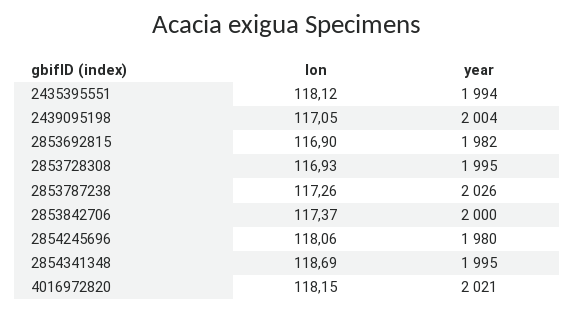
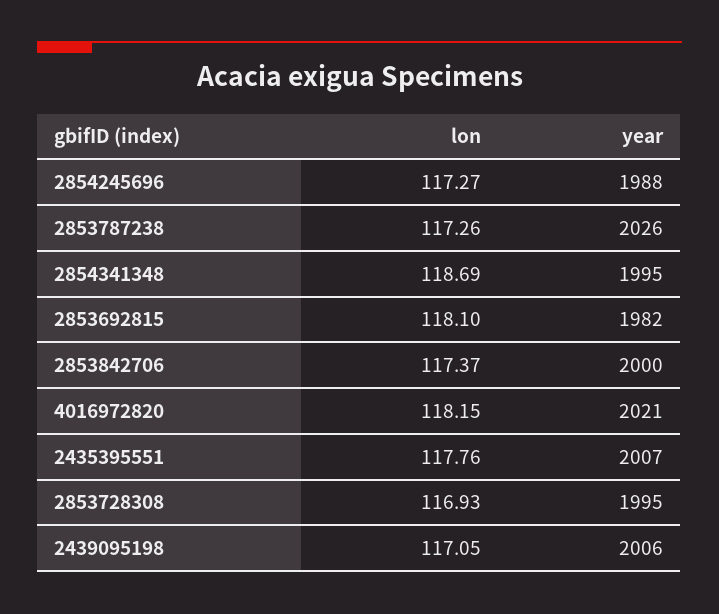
lon, 2435395551: 118.12 -> 117.76
year, 2435395551: 1994 -> 2007
year, 2439095198: 2004 -> 2006
lon, 2853692815: 116.9 -> 118.1
lon, 2854245696: 118.06 -> 117.27
year, 2854245696: 1980 -> 1988

